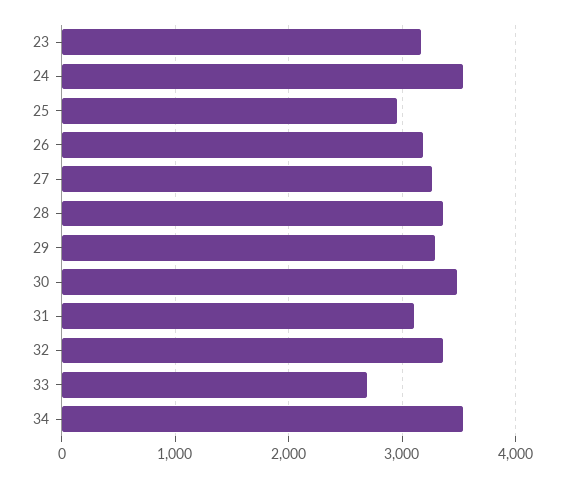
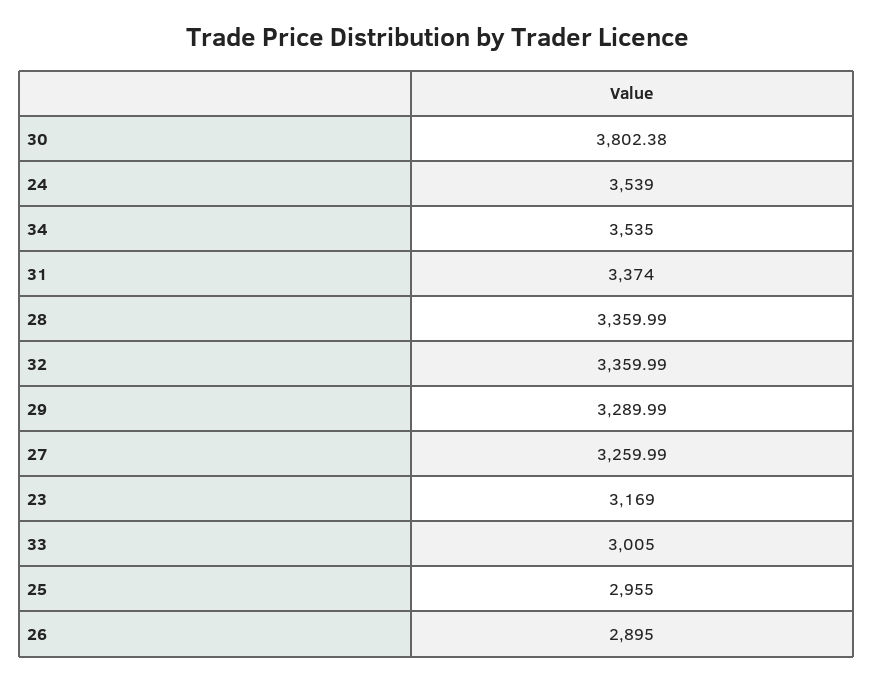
26: 3200 -> 2895
30: 3500 -> 3802.38
31: 3100 -> 3374
33: 2700 -> 3005

